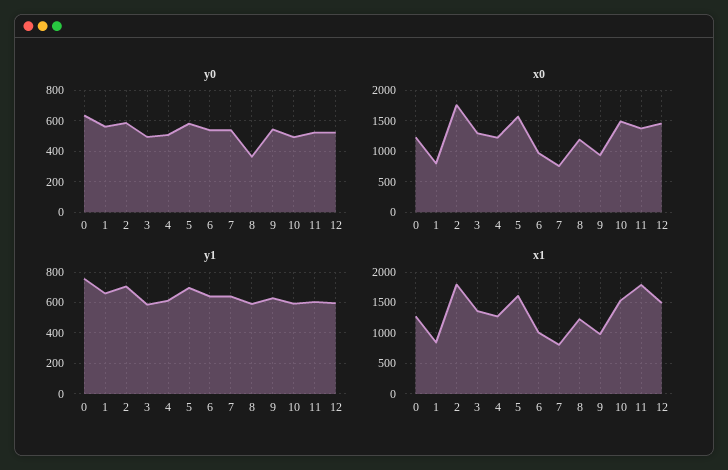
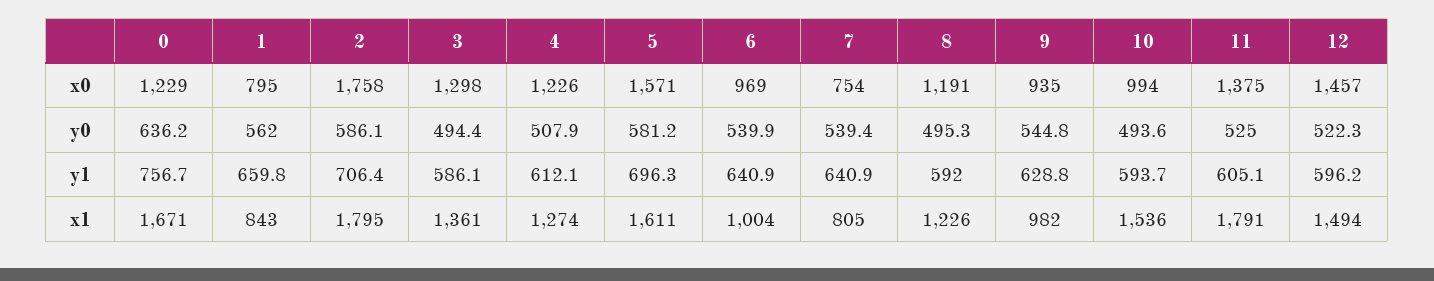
y0, 8: 350 -> 495.3
x0, 10: 1500 -> 994
x1, 0: 1300 -> 1671

